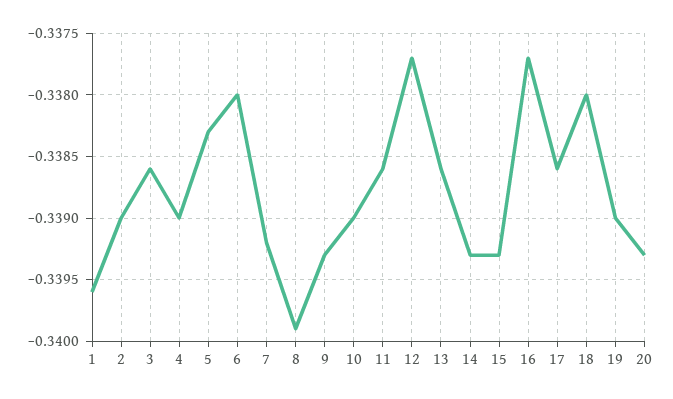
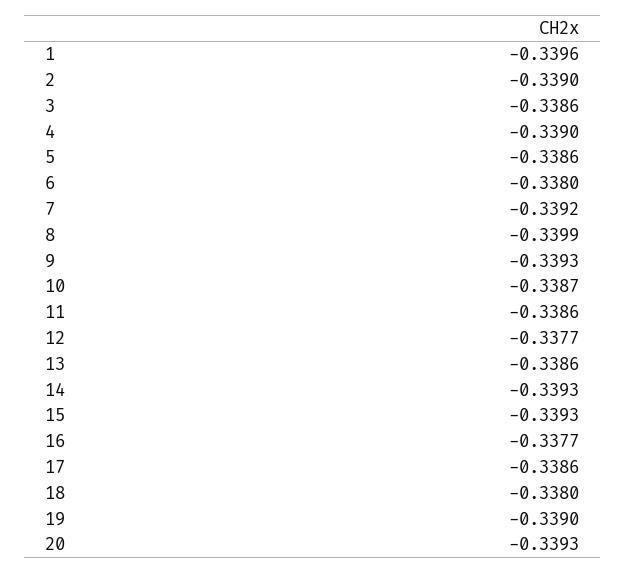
5: -0.3383 -> -0.3386
10: -0.339 -> -0.3387

